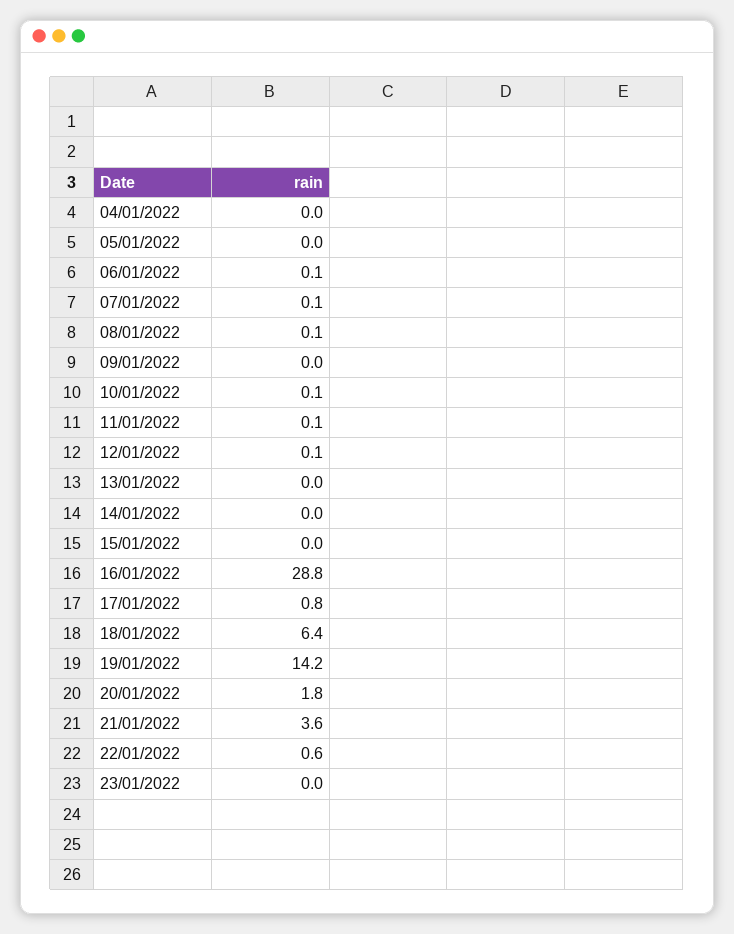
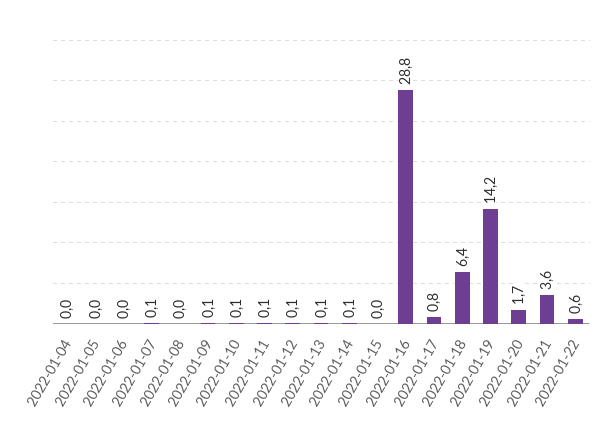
06/01/2022: 0.1 -> 0
08/01/2022: 0.1 -> 0
09/01/2022: 0 -> 0.1
13/01/2022: 0 -> 0.1
14/01/2022: 0 -> 0.1
20/01/2022: 1.8 -> 1.7
23/01/2022: 0 -> none

